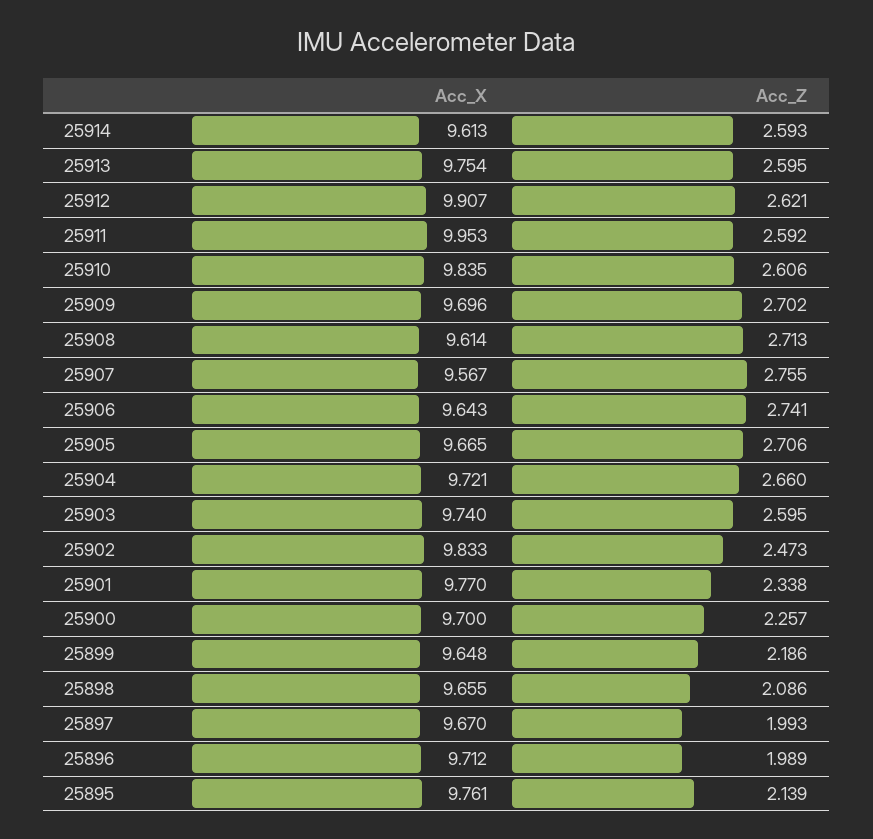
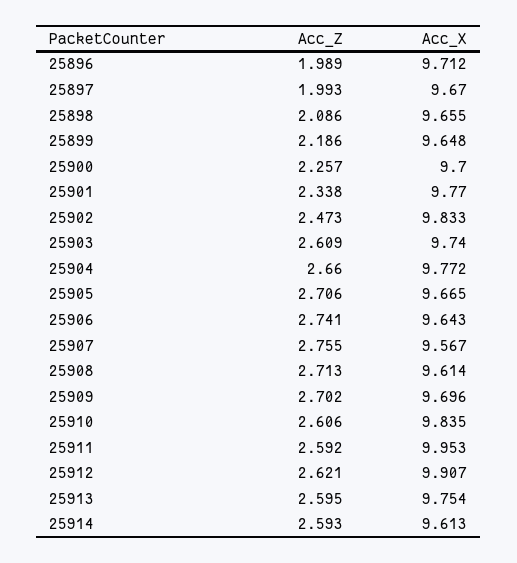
Acc_X, 25904: 9.721 -> 9.772
Acc_Z, 25903: 2.595 -> 2.609
Acc_X, 25895: 9.761 -> none
Acc_Z, 25895: 2.139 -> none

